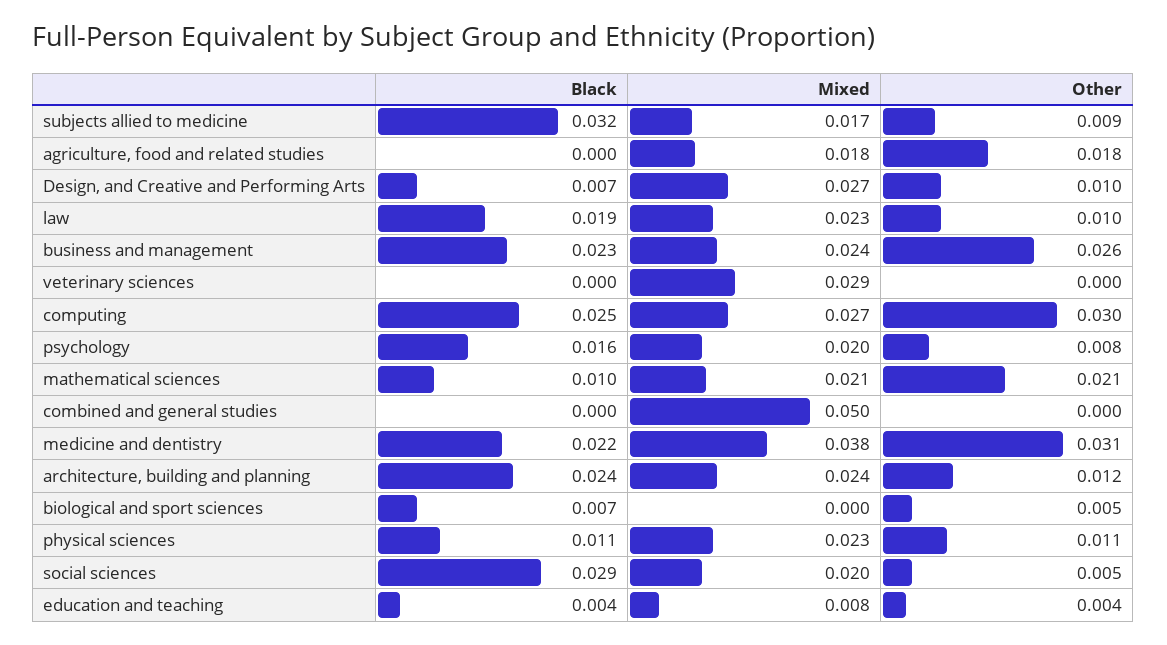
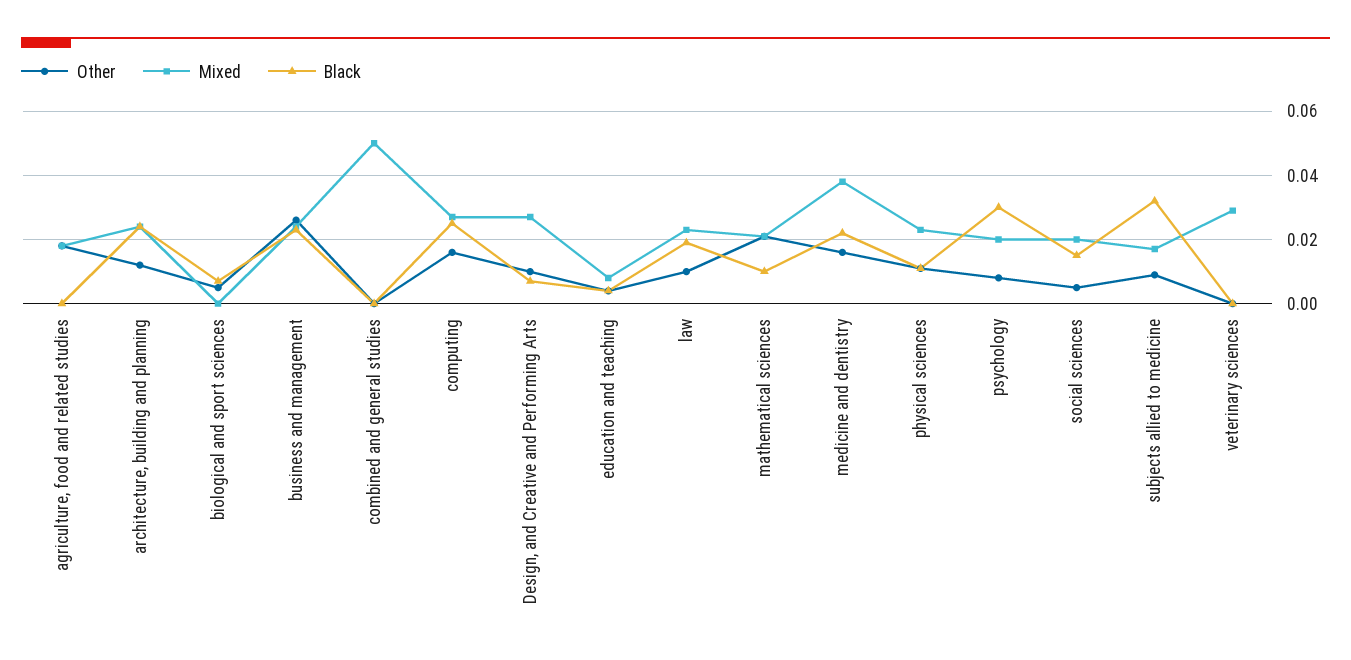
Other, computing: 0.03 -> 0.015
Black, psychology: 0.016 -> 0.03
Other, medicine and dentistry: 0.031 -> 0.015
Black, social sciences: 0.029 -> 0.015

